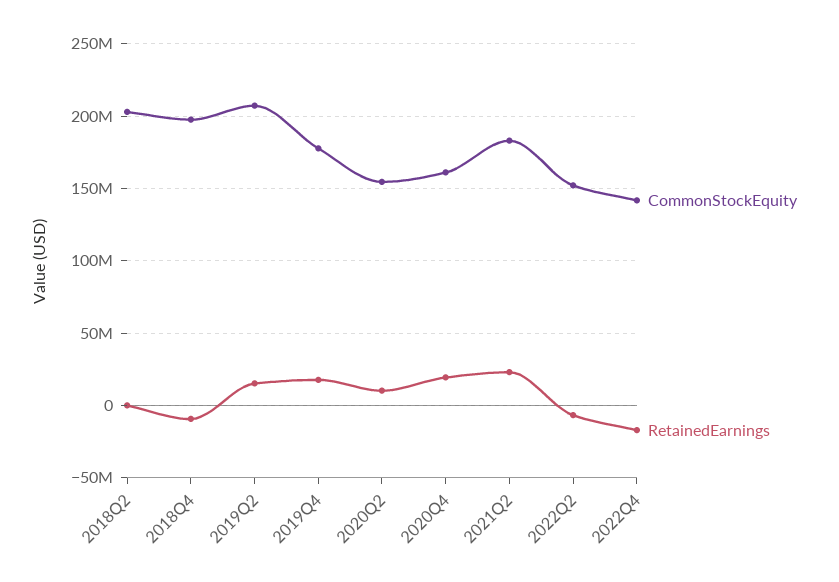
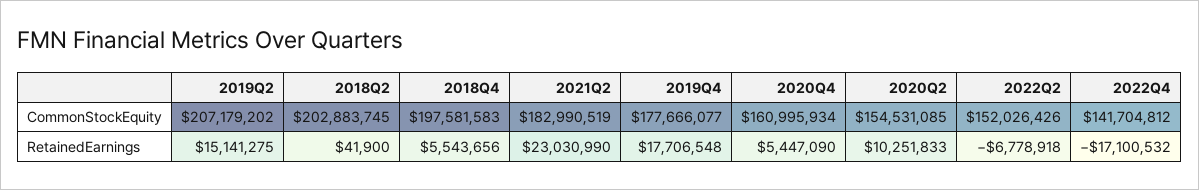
RetainedEarnings, 2018Q4: -10000000 -> 5543656
RetainedEarnings, 2020Q4: 20000000 -> 5447090

